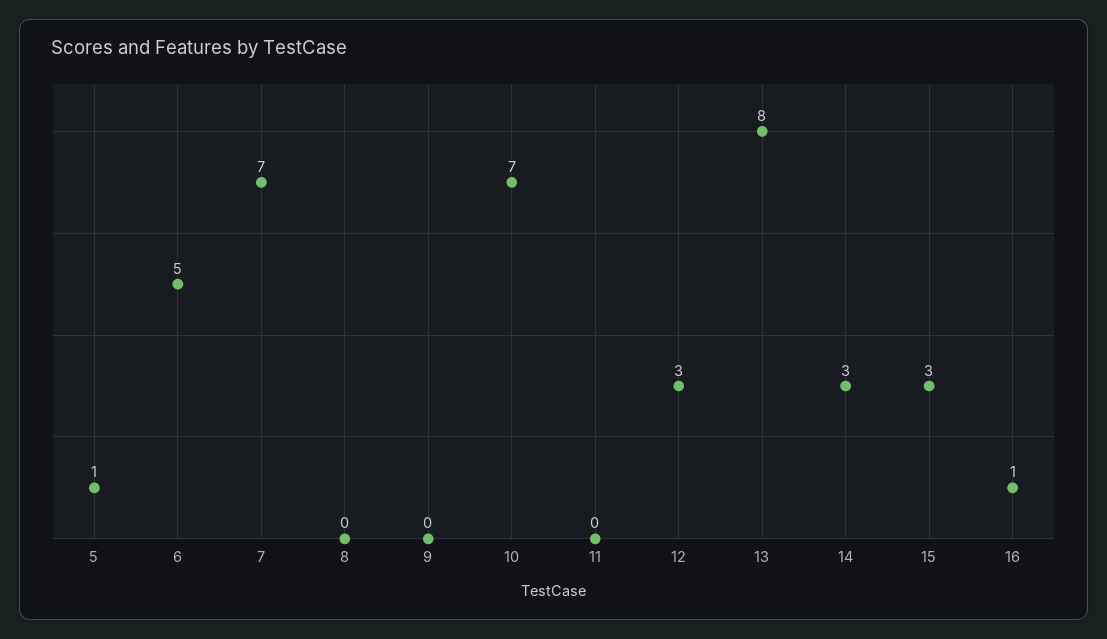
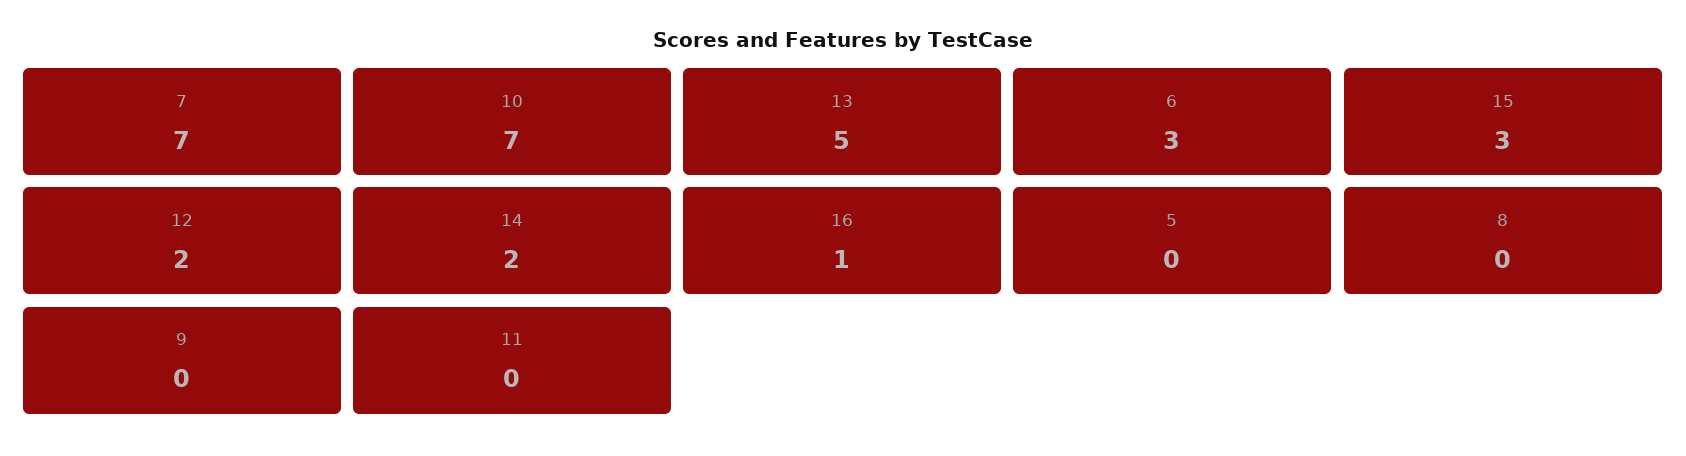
5: 1 -> 0
6: 5 -> 3
12: 3 -> 2
13: 8 -> 5
14: 3 -> 2

